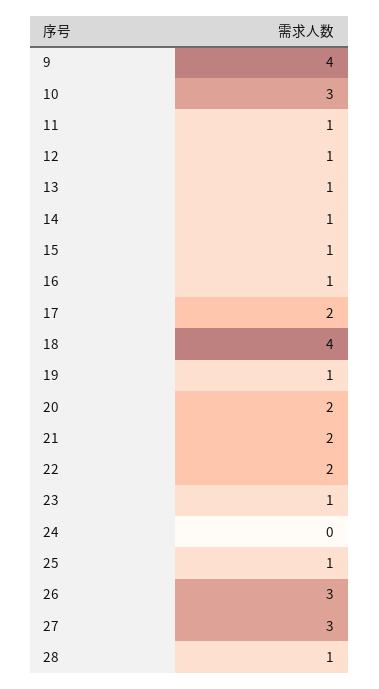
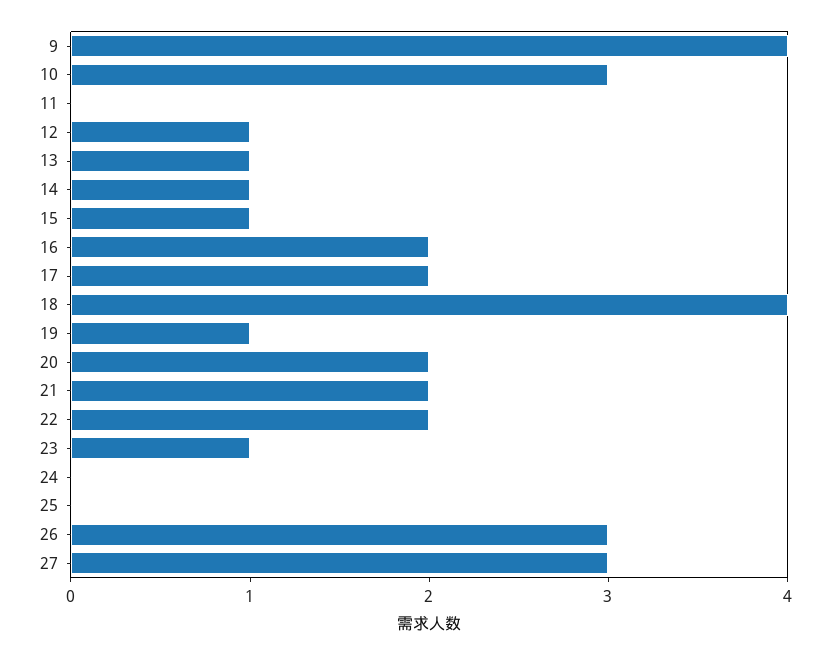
11: 1 -> 0
16: 1 -> 2
25: 1 -> 0
28: 1 -> none

